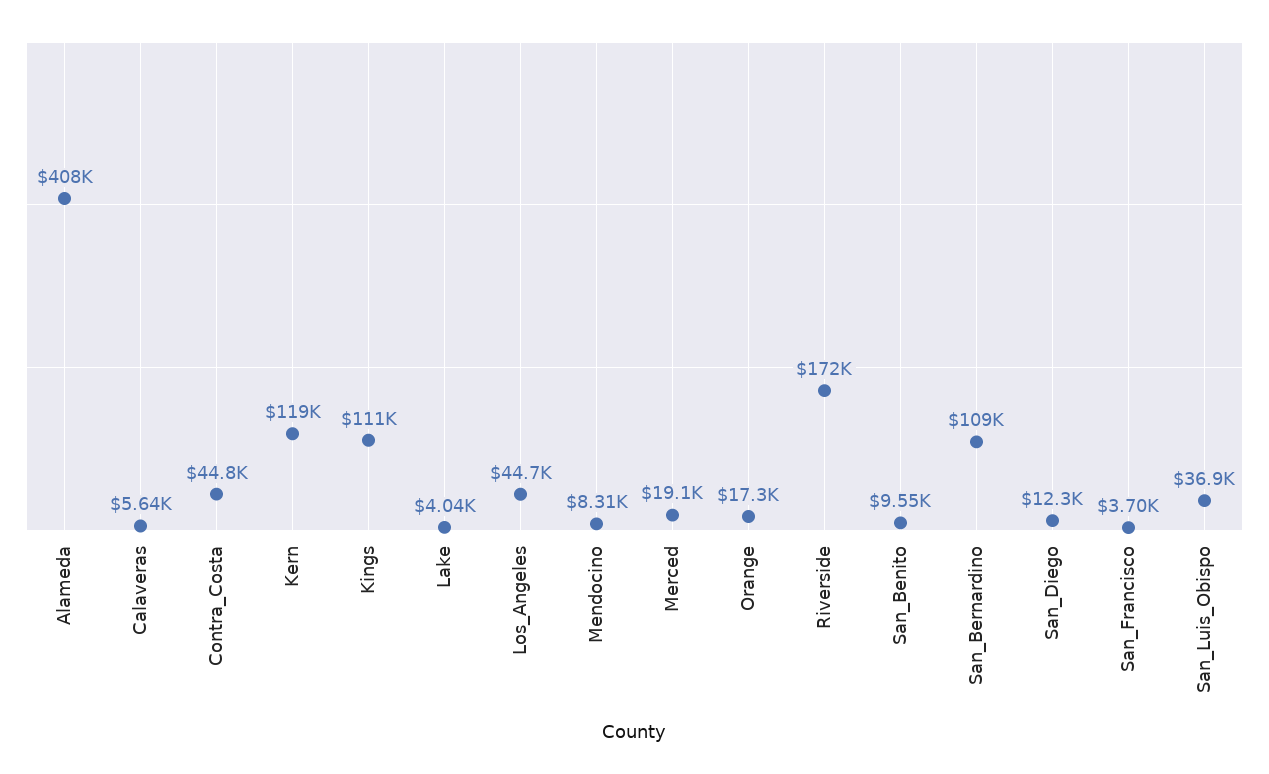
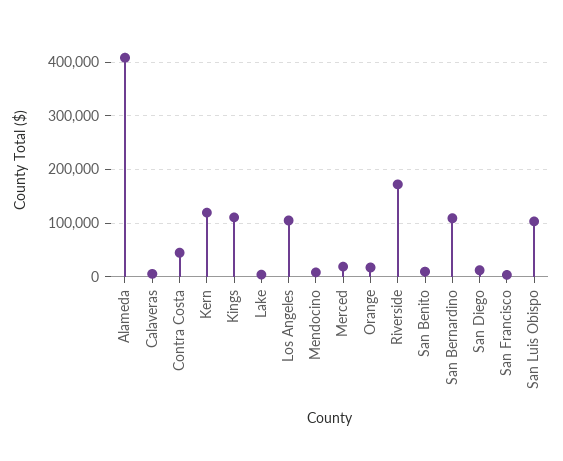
Los_Angeles: 44700 -> 100000
San_Luis_Obispo: 36900 -> 100000

